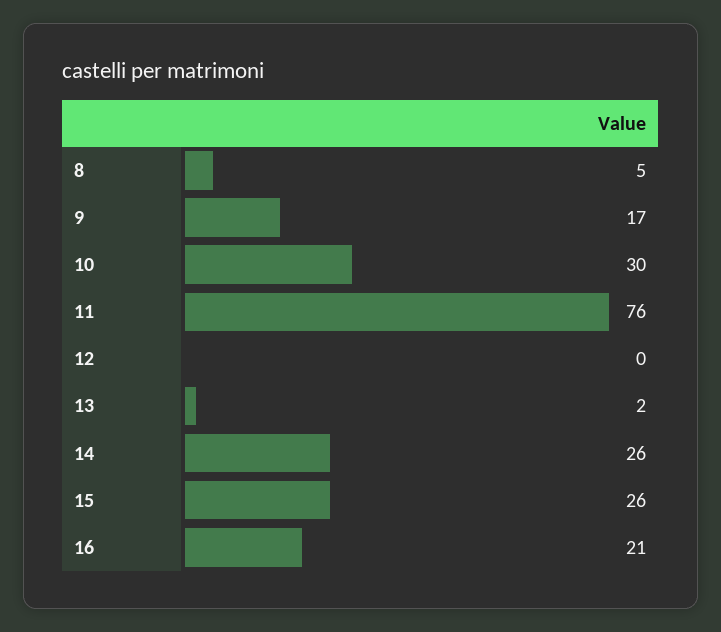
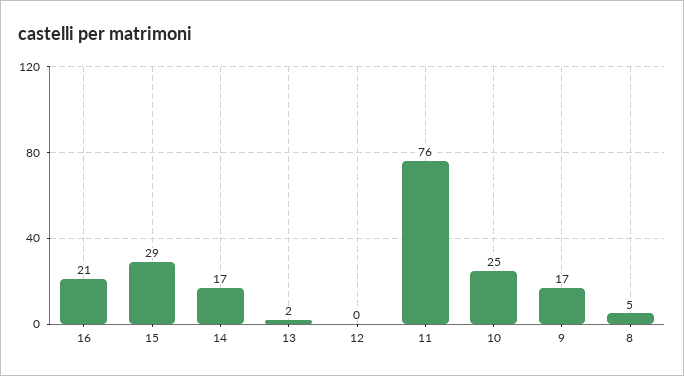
10: 30 -> 25
14: 26 -> 17
15: 26 -> 29

